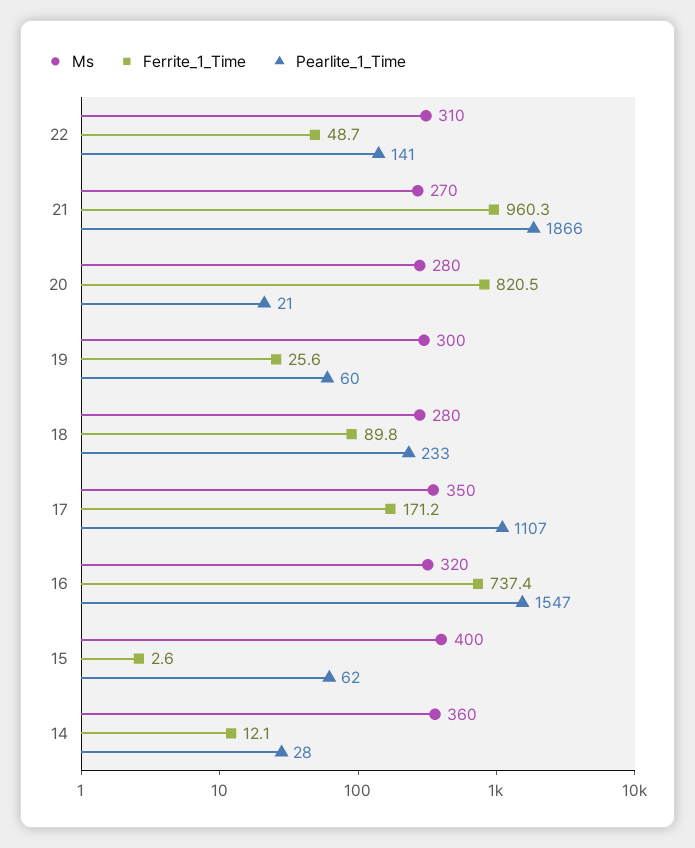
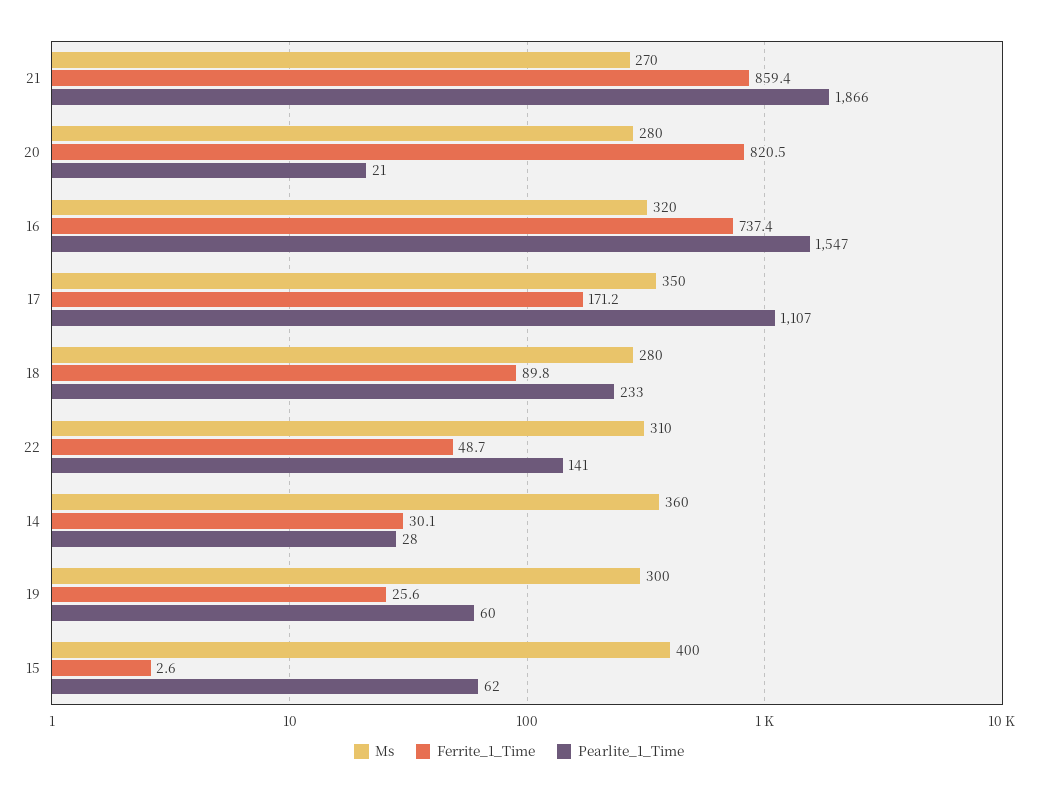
Ferrite_1_Time, 21: 960.3 -> 859.4
Ferrite_1_Time, 14: 12.1 -> 30.1

